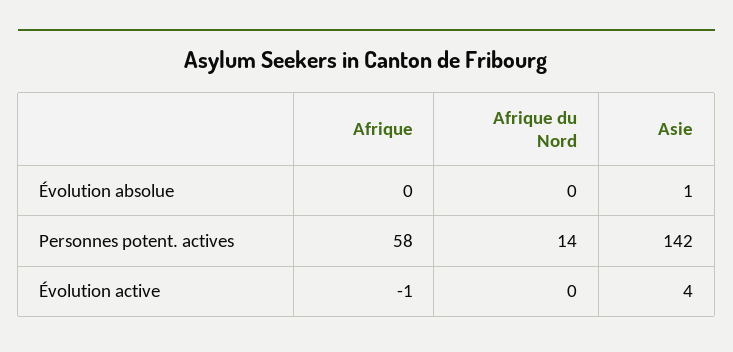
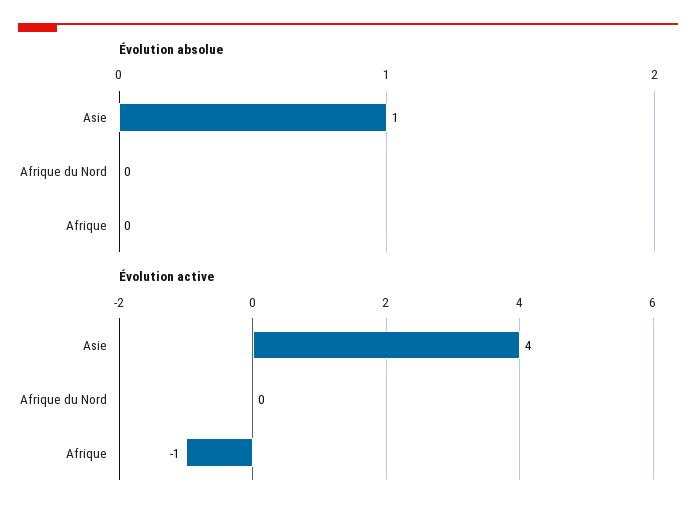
Personnes potent. actives, Afrique: 58 -> none
Personnes potent. actives, Afrique du Nord: 14 -> none
Personnes potent. actives, Asie: 142 -> none

